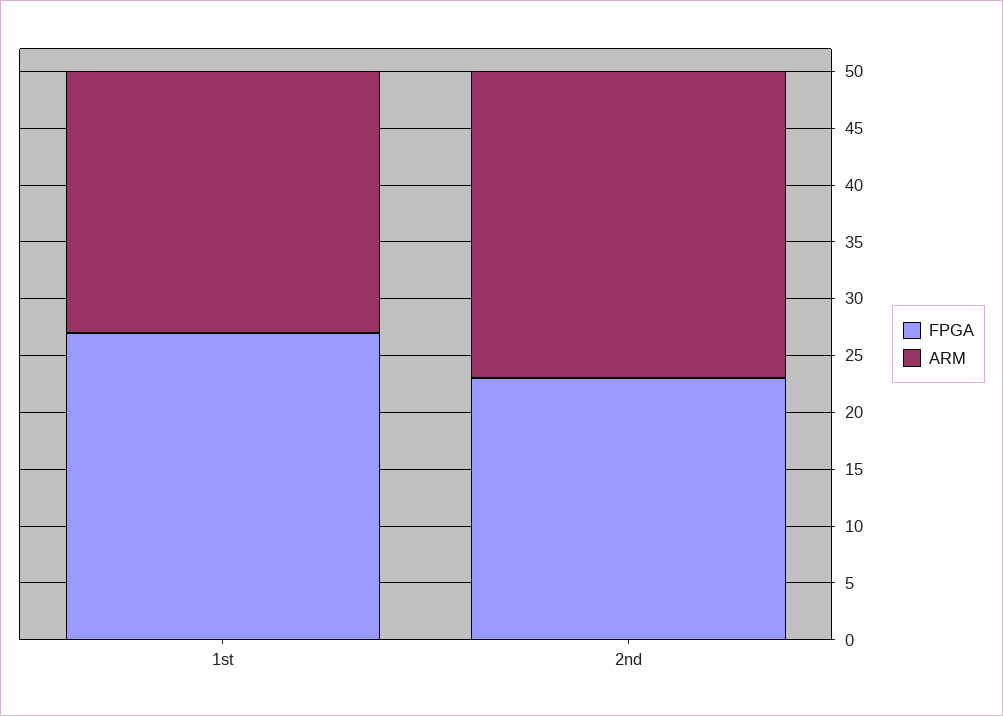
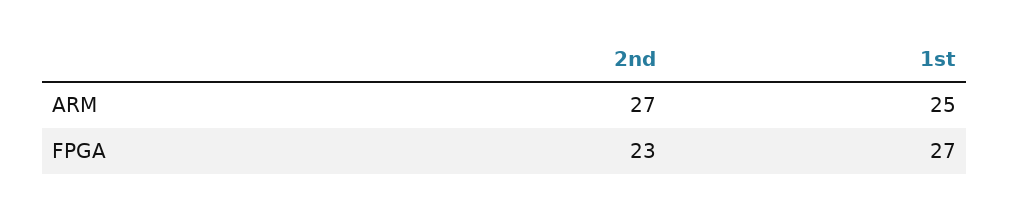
ARM, 1st: 23 -> 25

